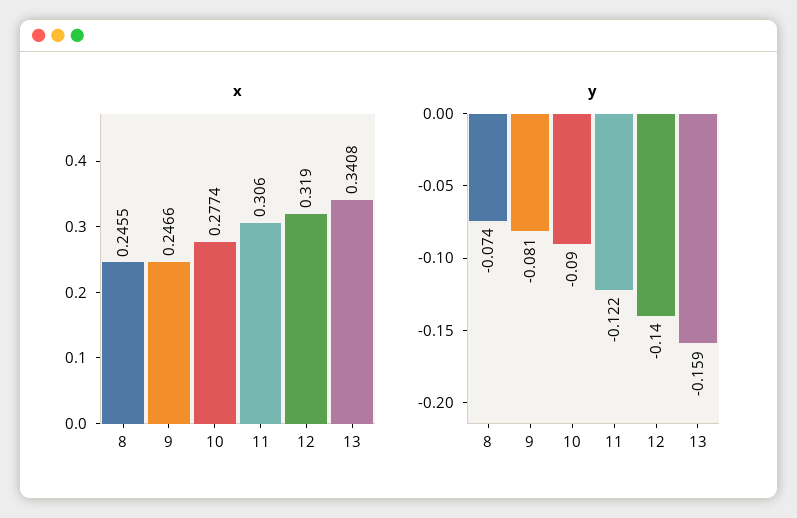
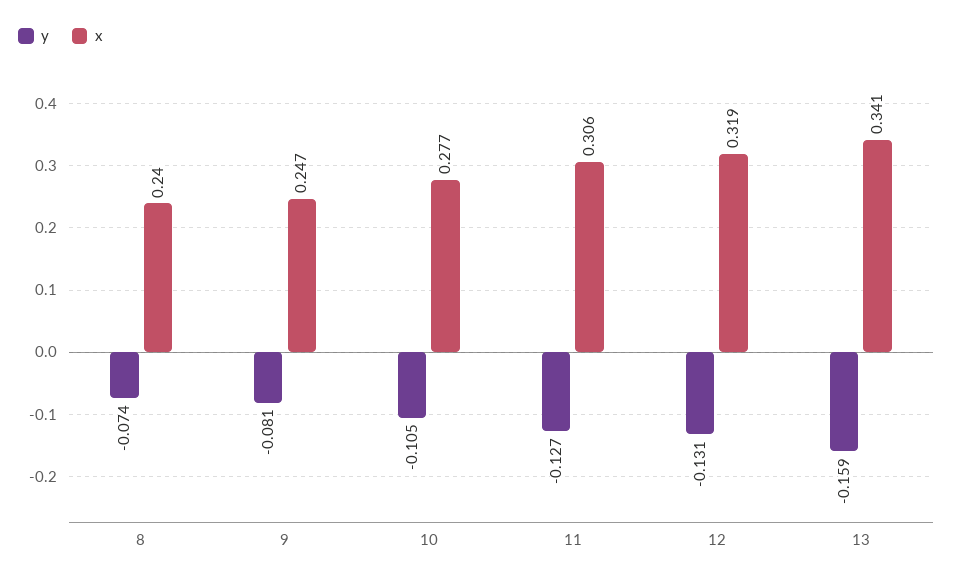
x, 8: 0.2455 -> 0.24
y, 10: -0.09 -> -0.105
y, 11: -0.122 -> -0.127
y, 12: -0.14 -> -0.131

